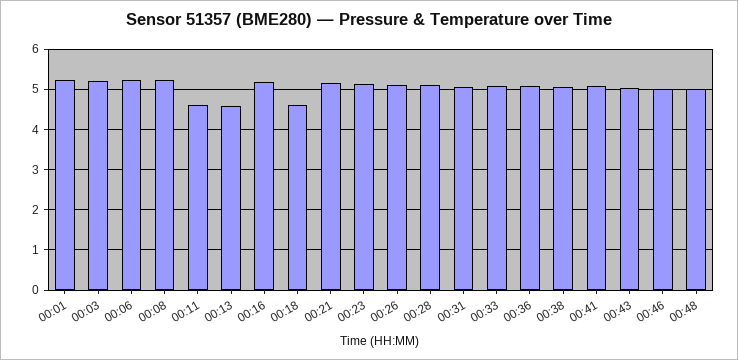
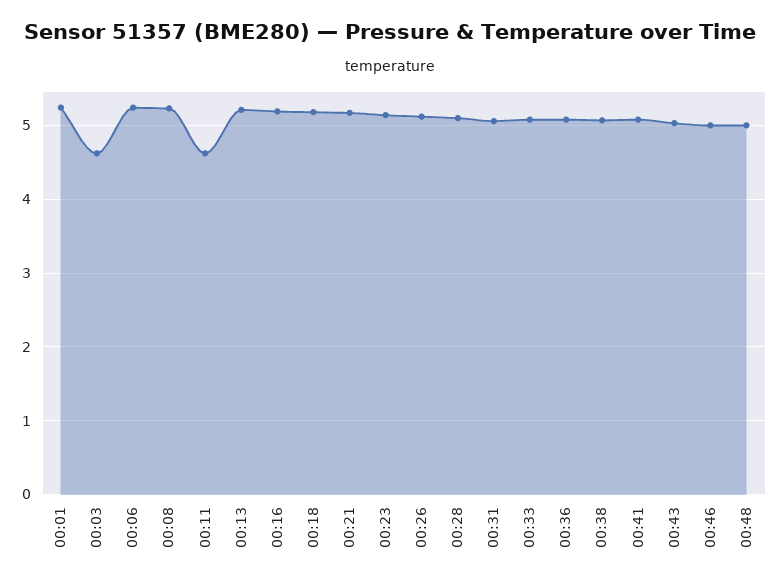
00:03: 5.2 -> 4.6
00:13: 4.6 -> 5.2
00:18: 4.6 -> 5.2

